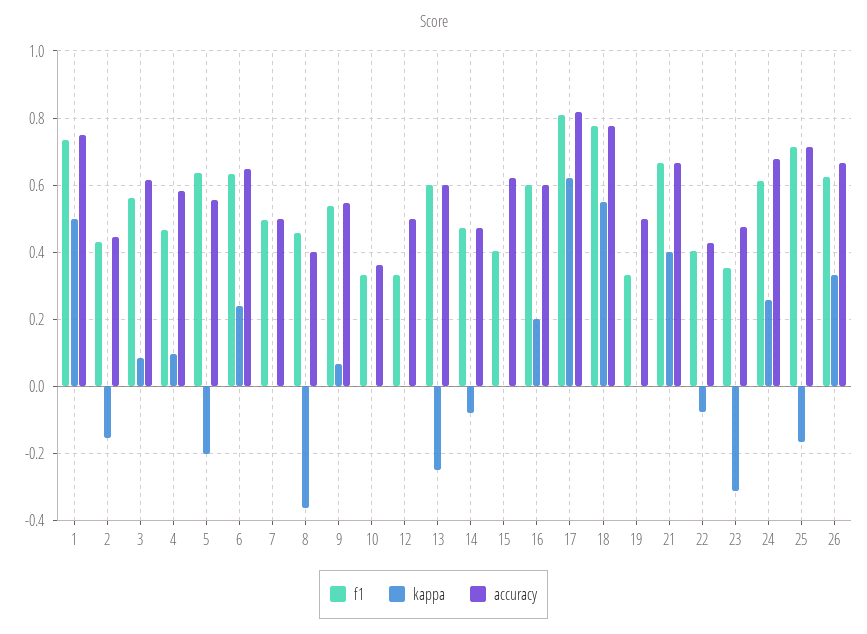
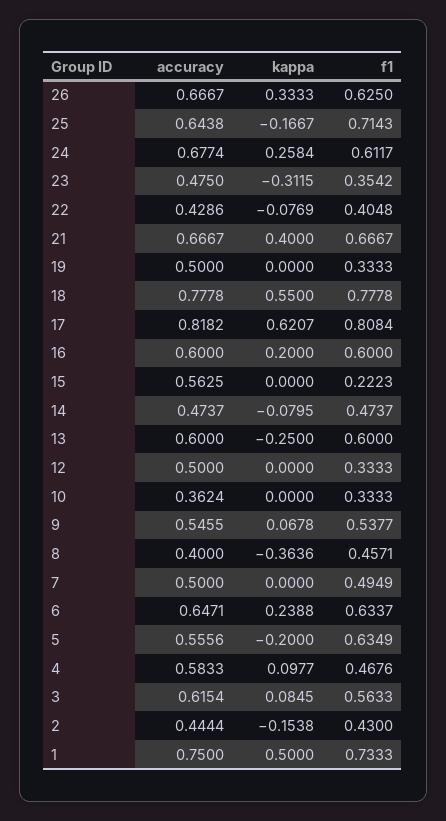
f1, 15: 0.4 -> 0.2223
accuracy, 15: 0.62 -> 0.5625
accuracy, 25: 0.72 -> 0.6438

